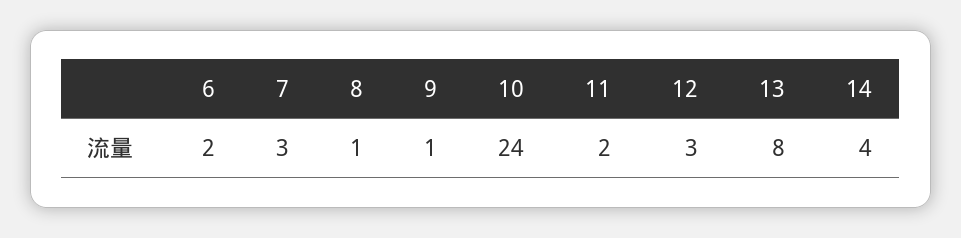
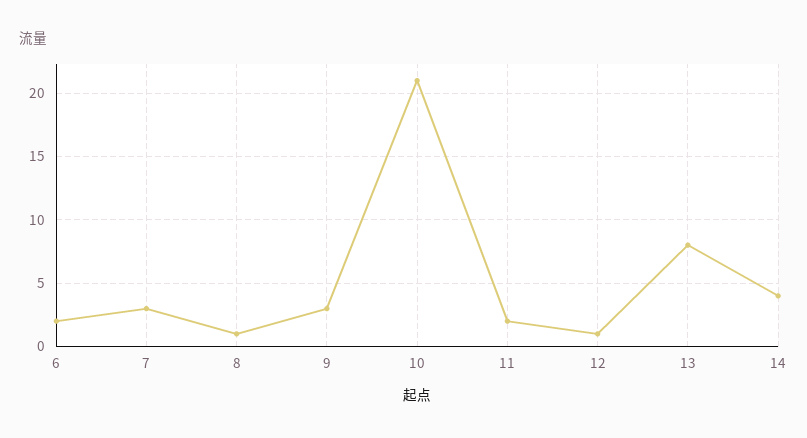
9: 1 -> 3
10: 24 -> 21
12: 3 -> 1

